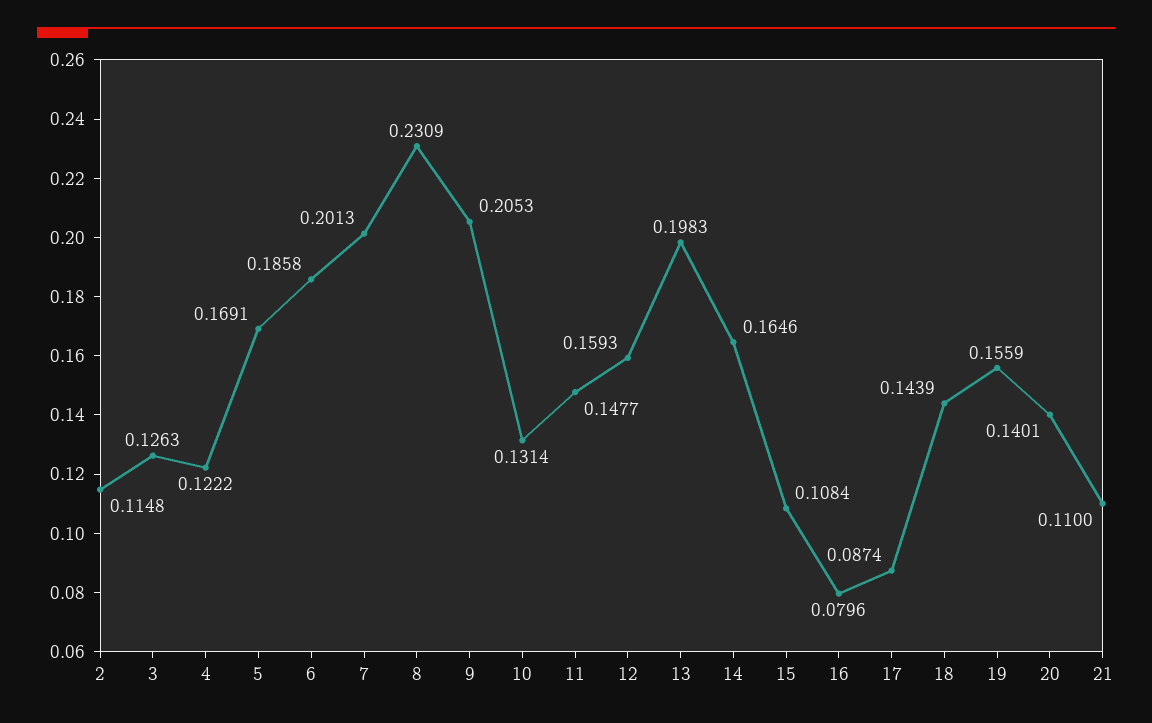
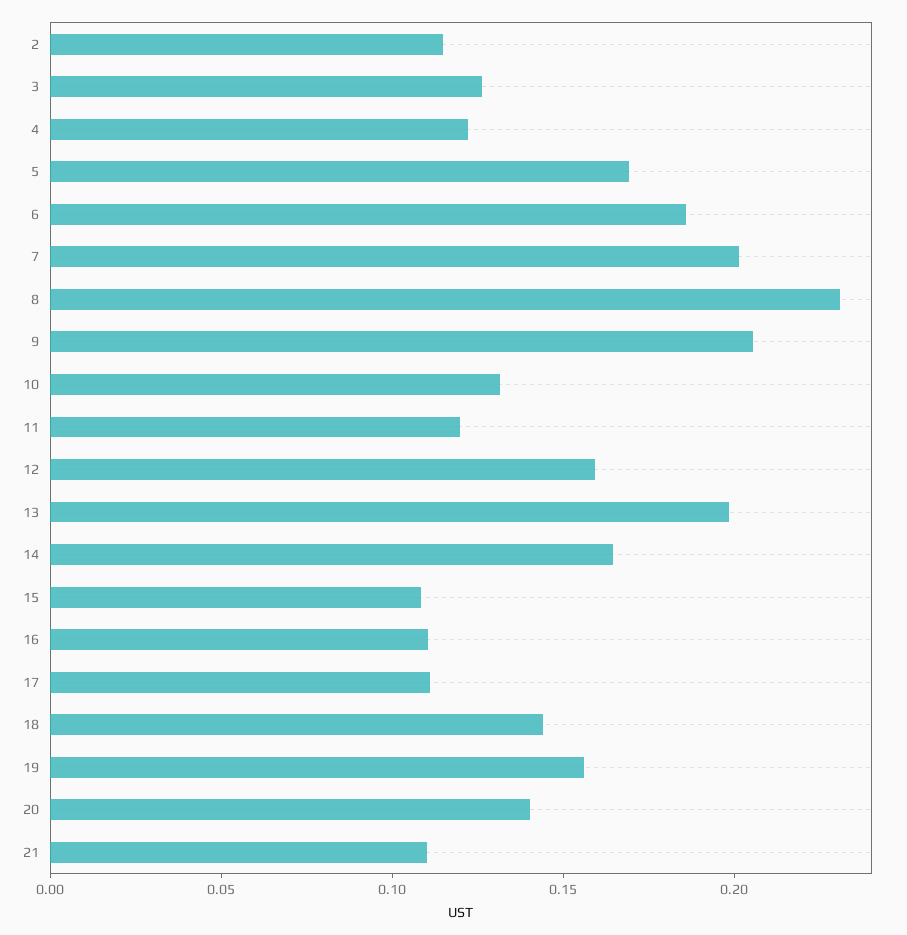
11: 0.1477 -> 0.12
16: 0.0796 -> 0.11
17: 0.0874 -> 0.11

